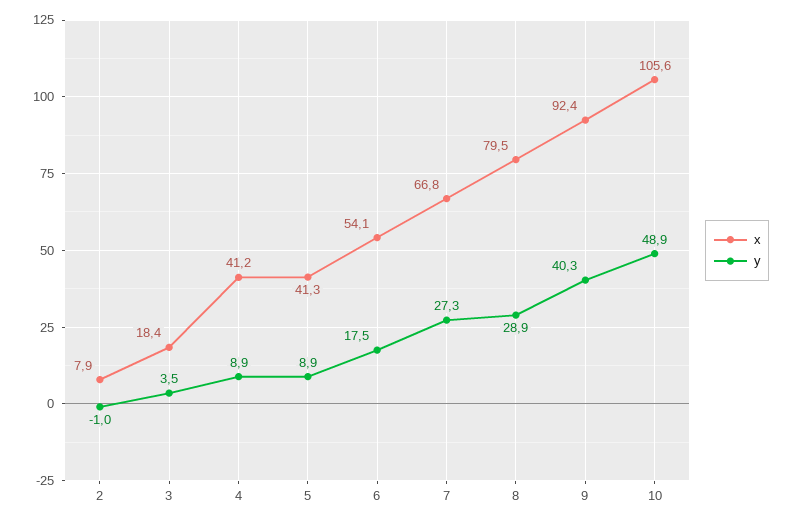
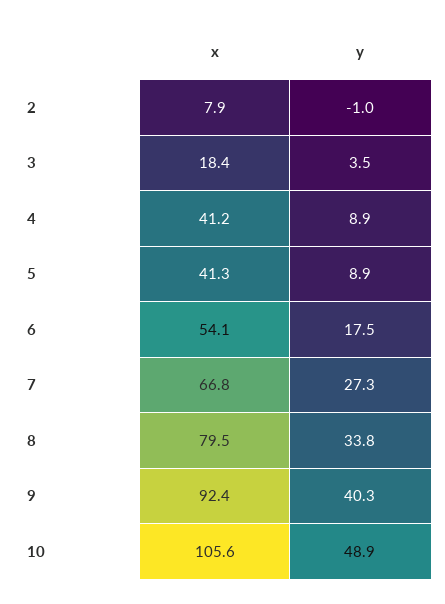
y, 8: 28.9 -> 33.8

